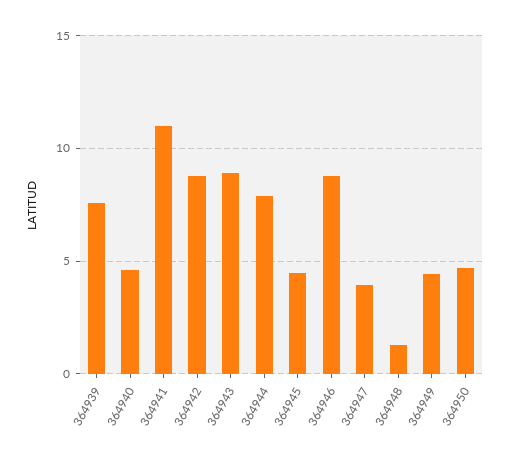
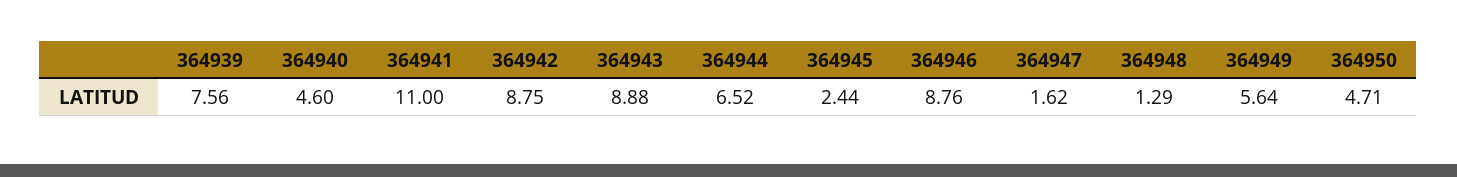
364944: 8 -> 6.52
364945: 4.5 -> 2.44
364947: 4 -> 1.62
364949: 4.5 -> 5.64

